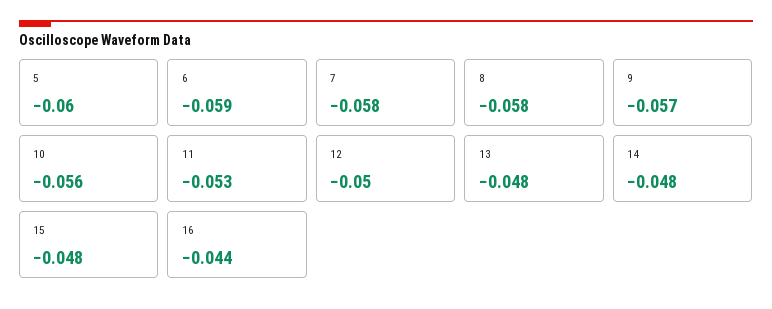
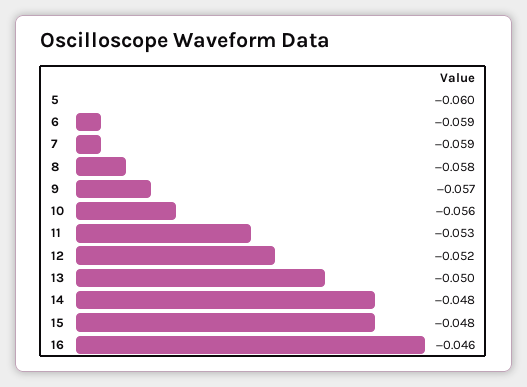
7: -0.058 -> -0.059
12: -0.05 -> -0.052
13: -0.048 -> -0.05
16: -0.044 -> -0.046

